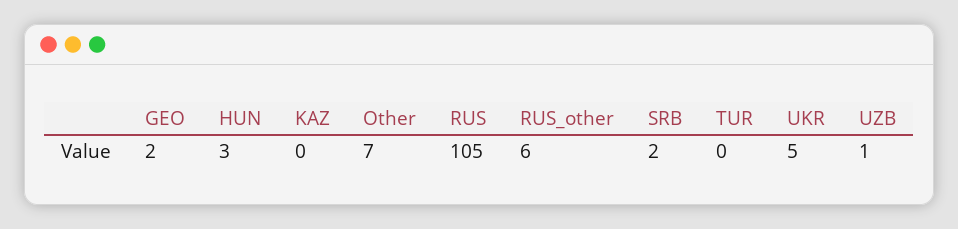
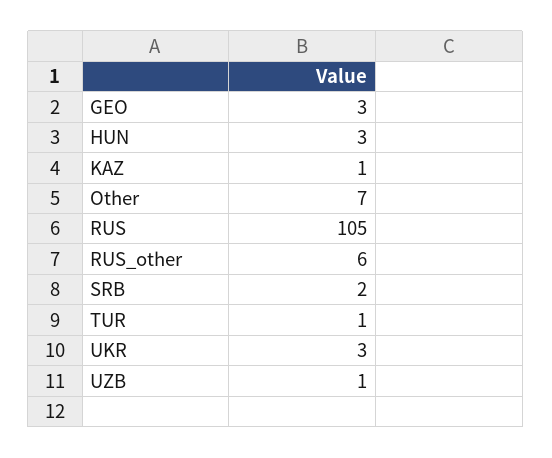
GEO: 2 -> 3
KAZ: 0 -> 1
TUR: 0 -> 1
UKR: 5 -> 3

